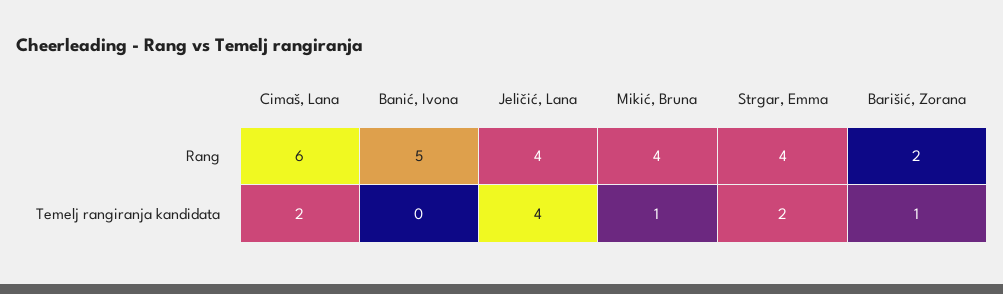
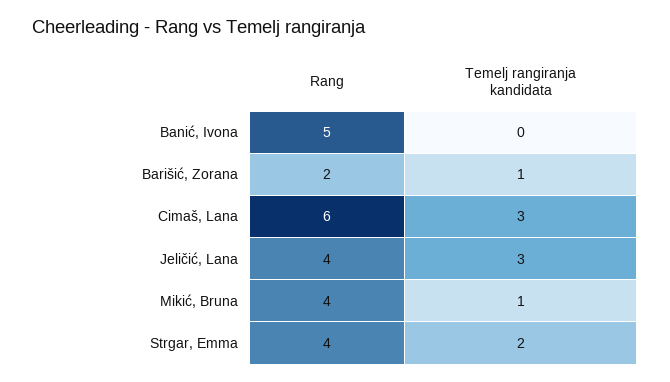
Cimaš, Lana, Temelj rangiranja kandidata: 2 -> 3
Jeličić, Lana, Temelj rangiranja kandidata: 4 -> 3

